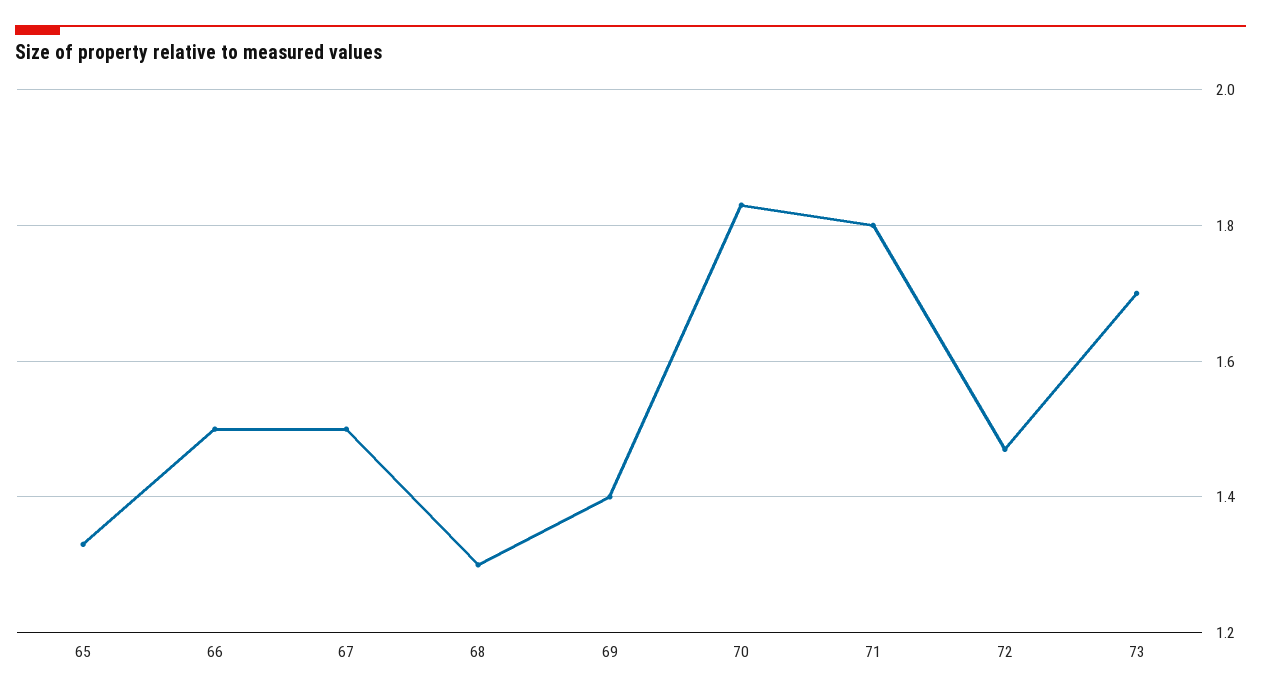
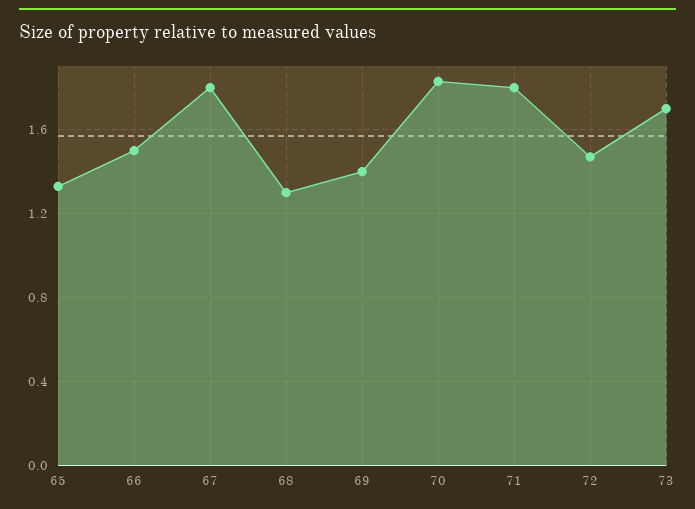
67: 1.5 -> 1.8

